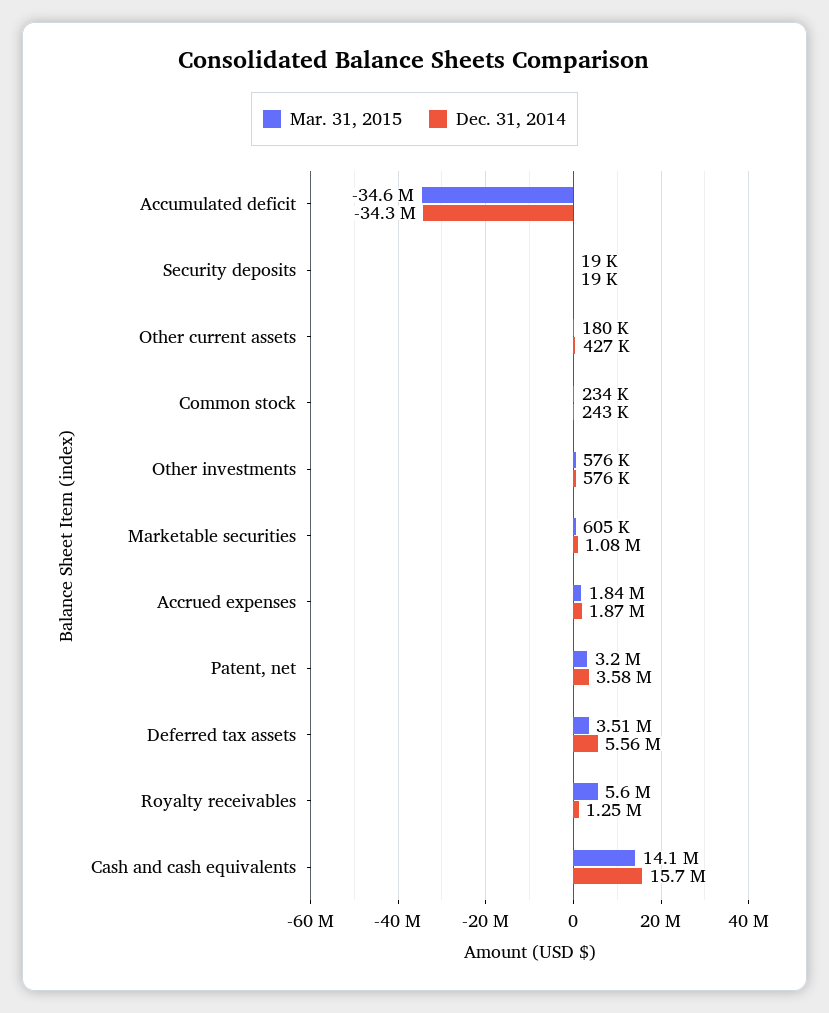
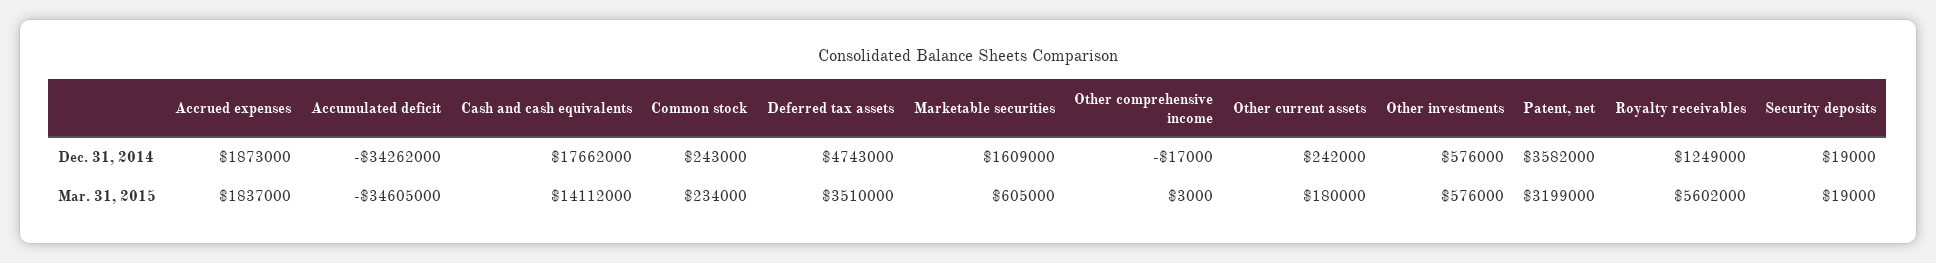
Dec. 31, 2014, Other current assets: 427000 -> 242000
Dec. 31, 2014, Marketable securities: 1080000 -> 1609000
Dec. 31, 2014, Deferred tax assets: 5560000 -> 4743000
Dec. 31, 2014, Cash and cash equivalents: 15700000 -> 17662000
Dec. 31, 2014, Other comprehensive income: none -> -17000
Mar. 31, 2015, Other comprehensive income: none -> 3000

